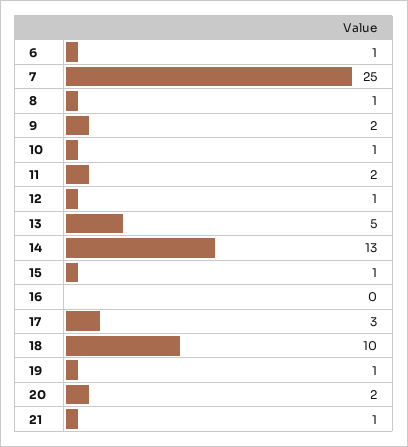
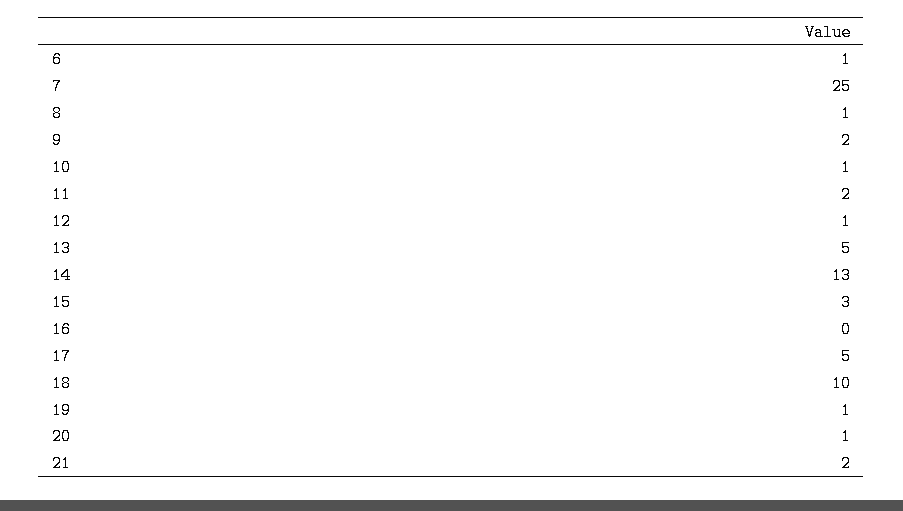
15: 1 -> 3
17: 3 -> 5
20: 2 -> 1
21: 1 -> 2

